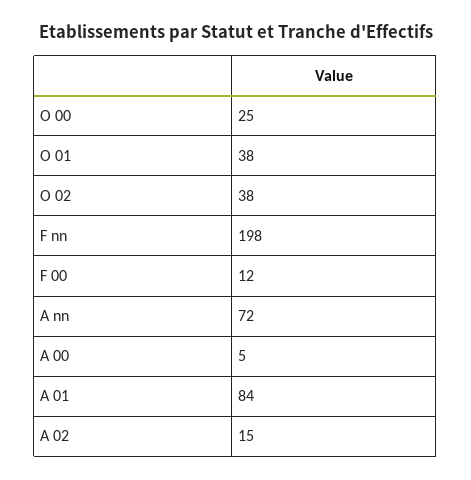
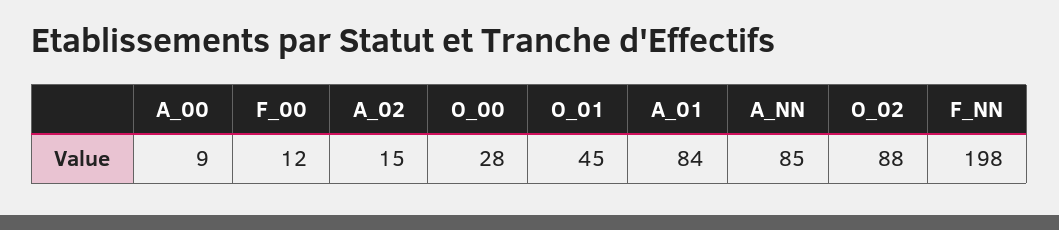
O 00: 25 -> 28
O 01: 38 -> 45
O 02: 38 -> 88
A nn: 72 -> 85
A 00: 5 -> 9

